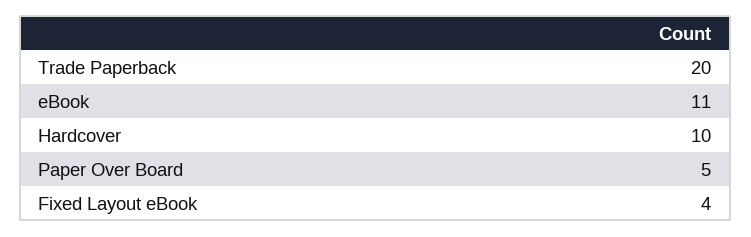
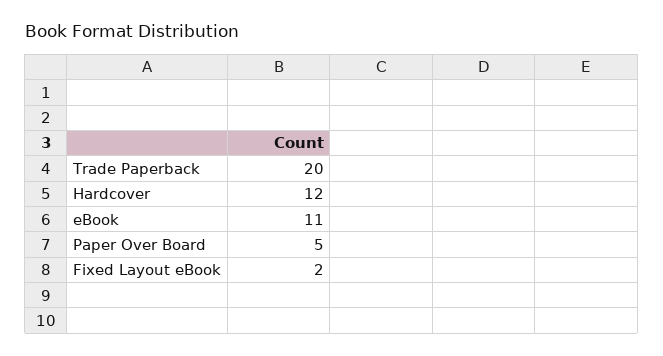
Hardcover: 10 -> 12
Fixed Layout eBook: 4 -> 2

